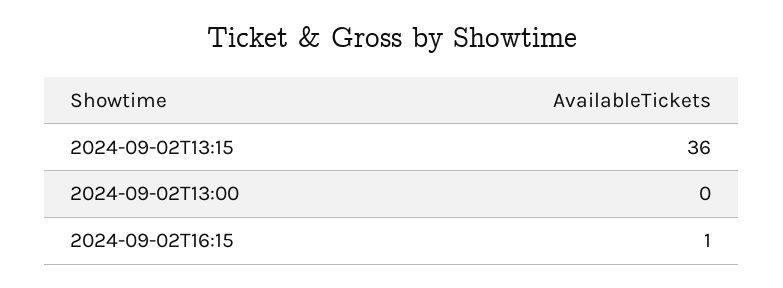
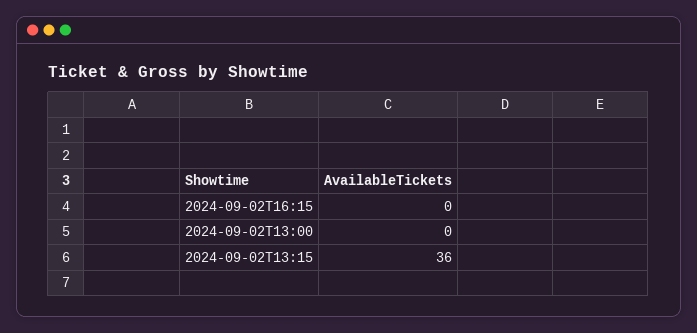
2024-09-02T16:15: 1 -> 0

